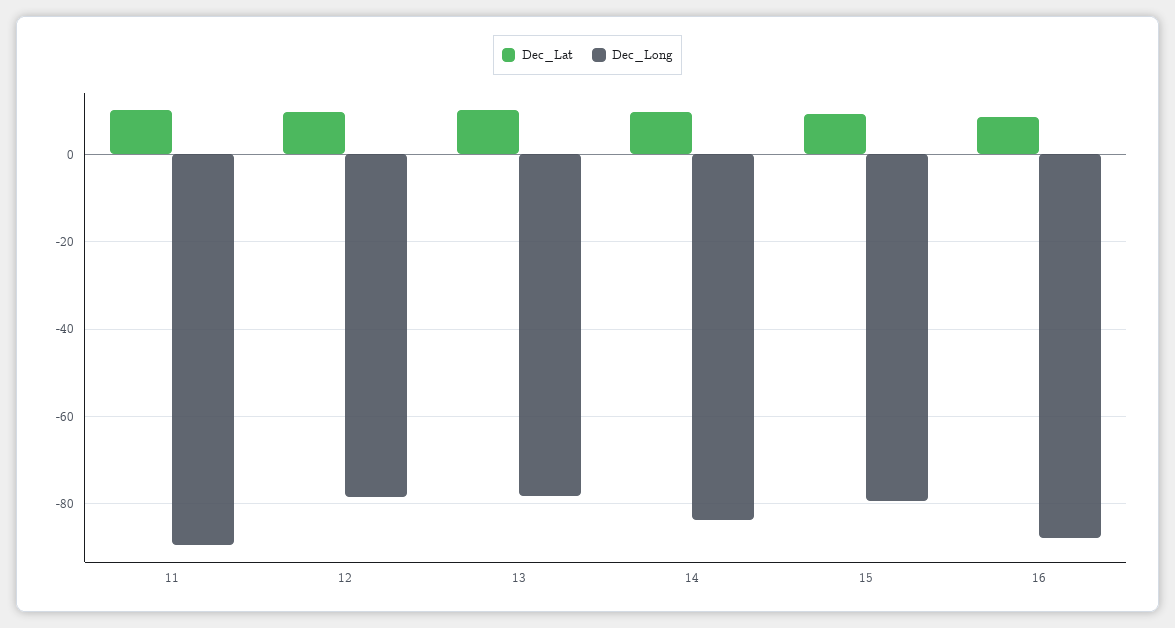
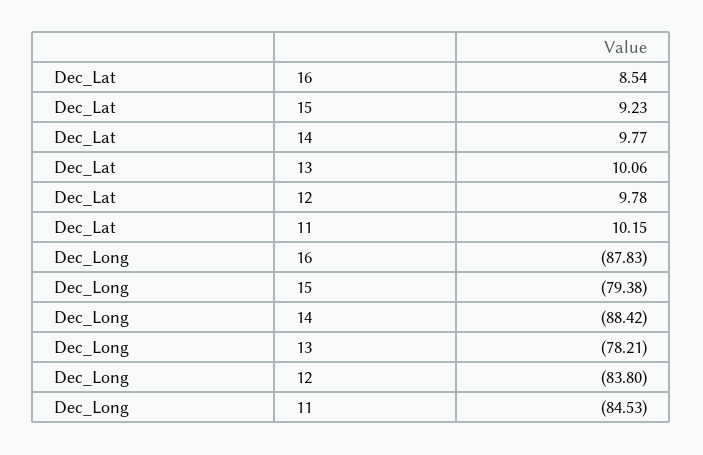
Dec_Long, 11: -90 -> -84.53
Dec_Long, 12: -78 -> -83.8
Dec_Long, 14: -84 -> -88.42

